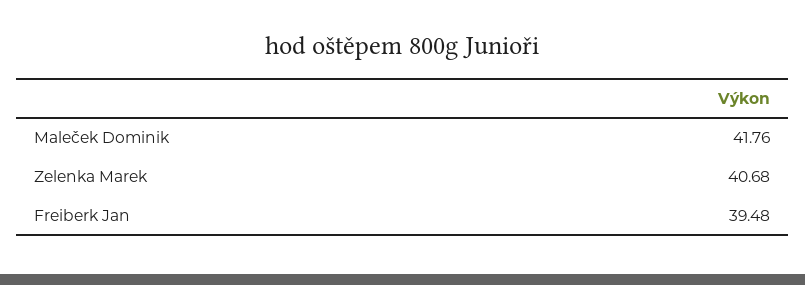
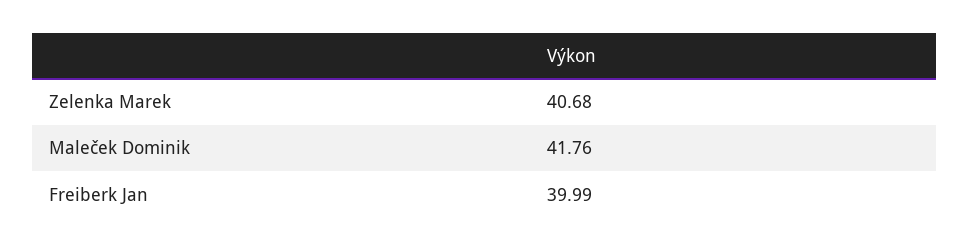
Freiberk Jan: 39.48 -> 39.99

